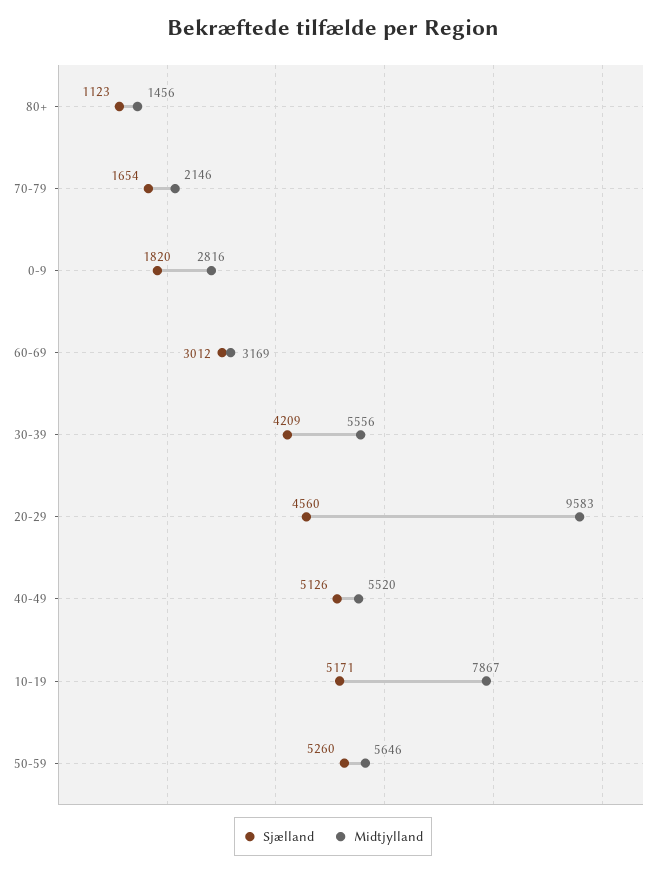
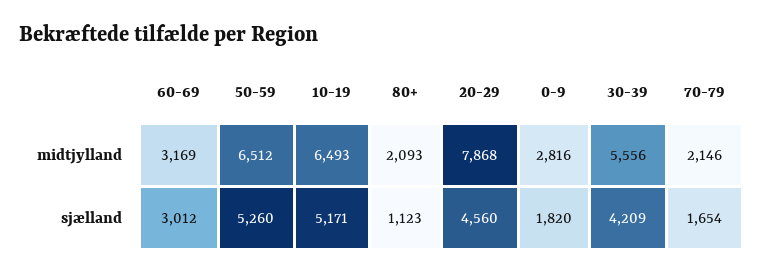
Midtjylland, 80+: 1456 -> 2093
Midtjylland, 20-29: 9583 -> 7868
Sjælland, 40-49: 5126 -> none
Midtjylland, 40-49: 5520 -> none
Midtjylland, 10-19: 7867 -> 6493
Midtjylland, 50-59: 5646 -> 6512

